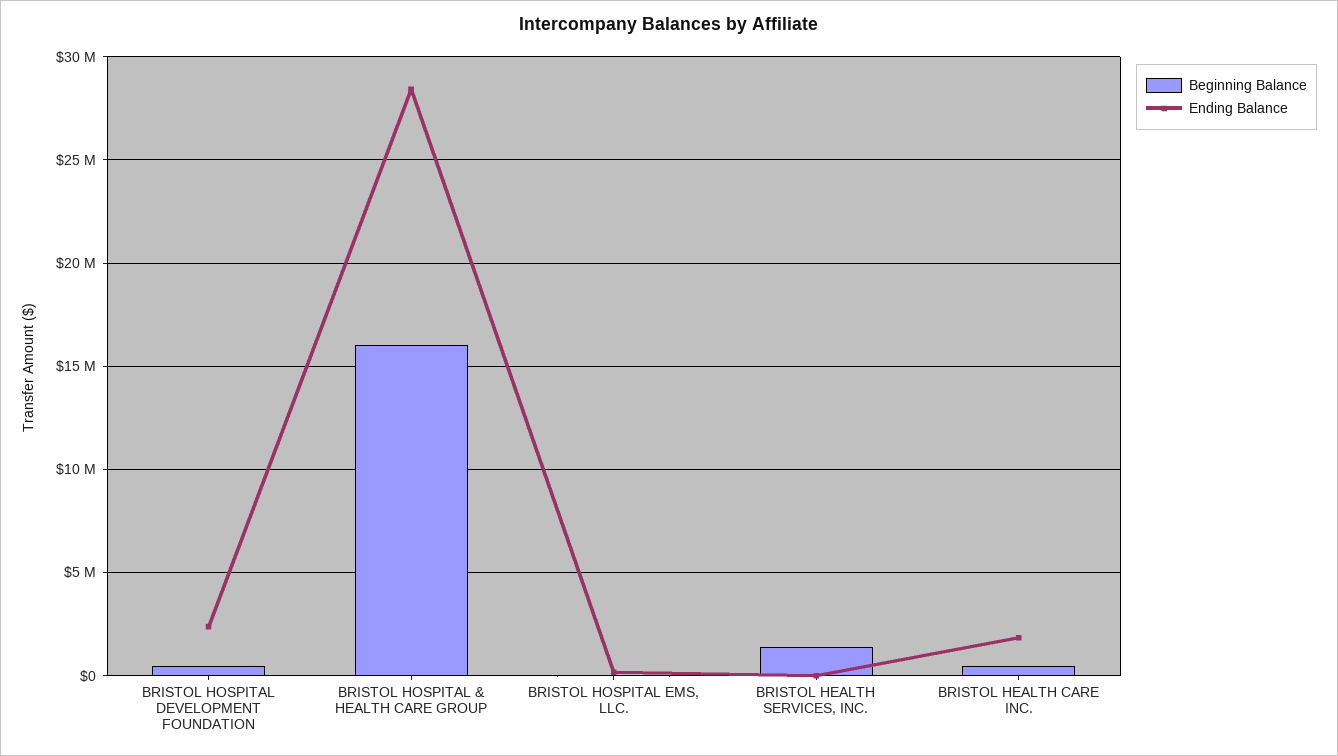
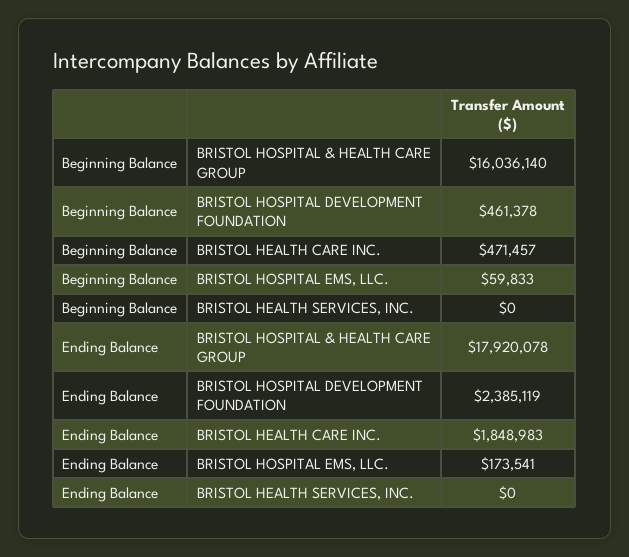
Ending Balance, BRISTOL HOSPITAL & HEALTH CARE GROUP: 28500000 -> 17920078
Beginning Balance, BRISTOL HEALTH SERVICES, INC.: 1500000 -> 0

